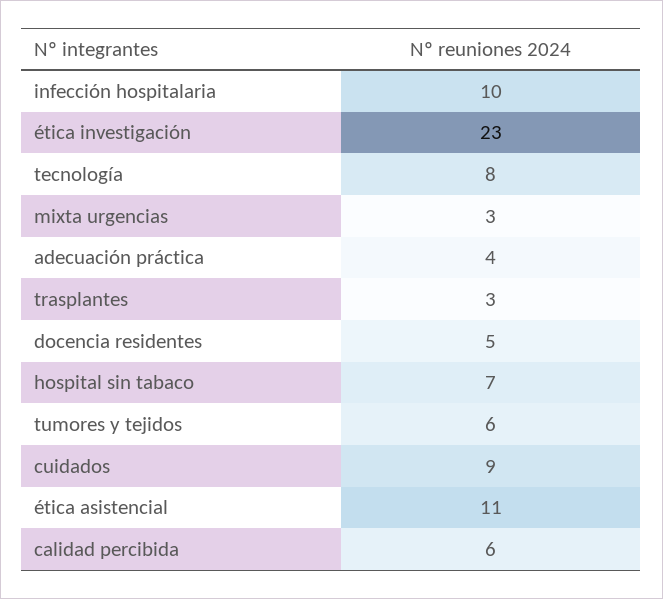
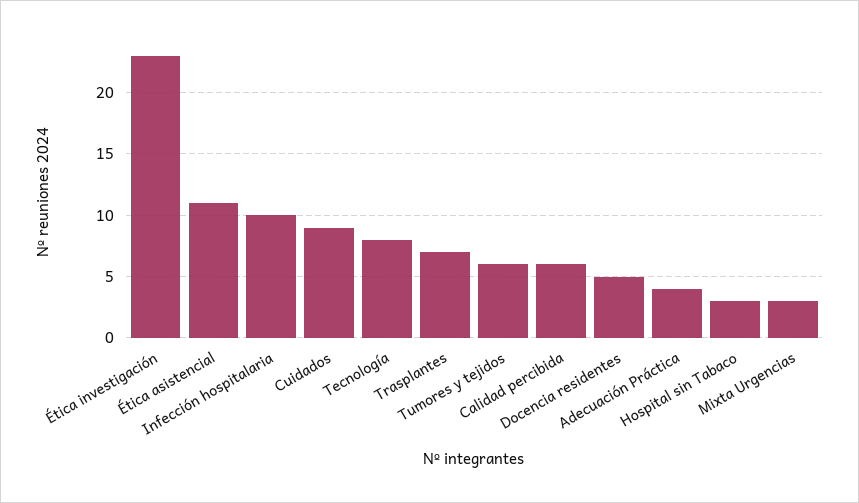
trasplantes: 3 -> 7
hospital sin tabaco: 7 -> 3

